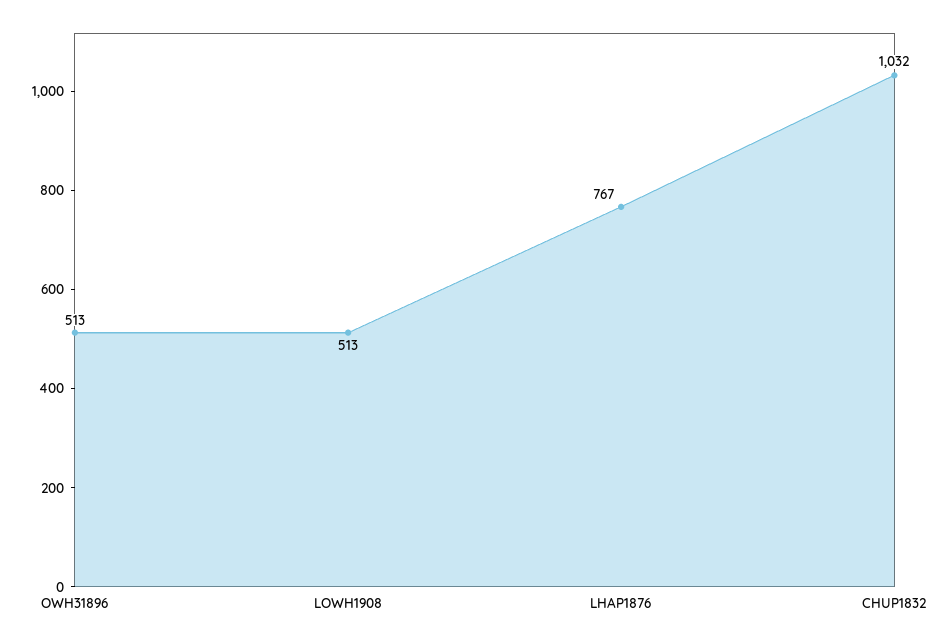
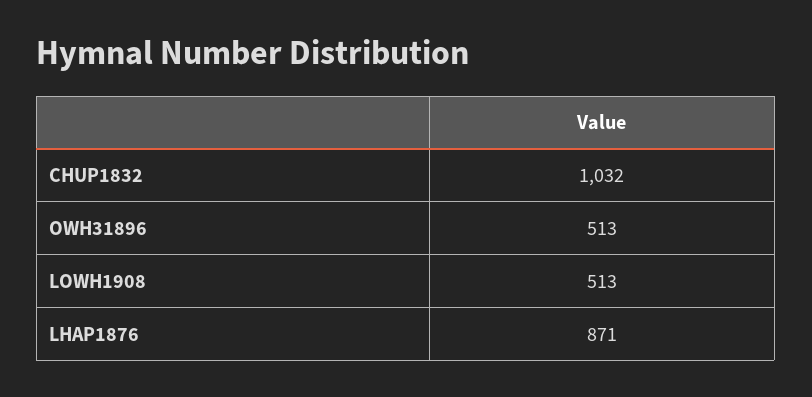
LHAP1876: 767 -> 871

